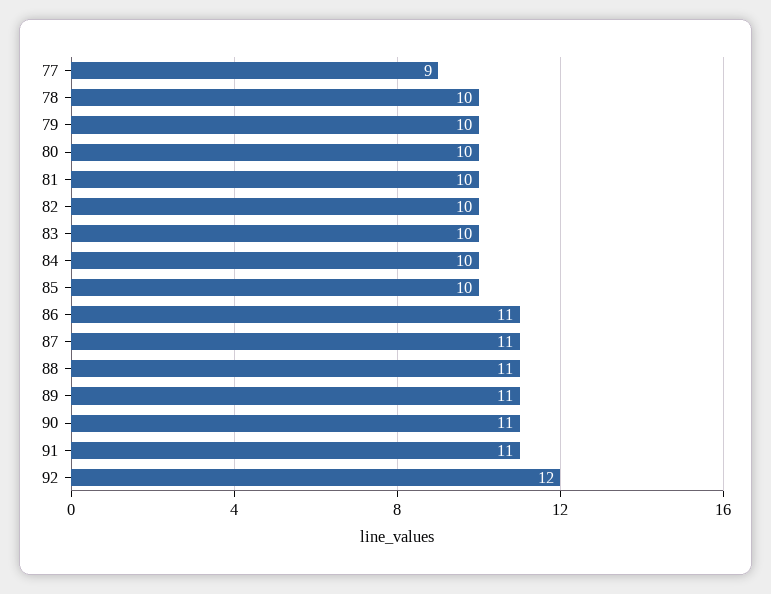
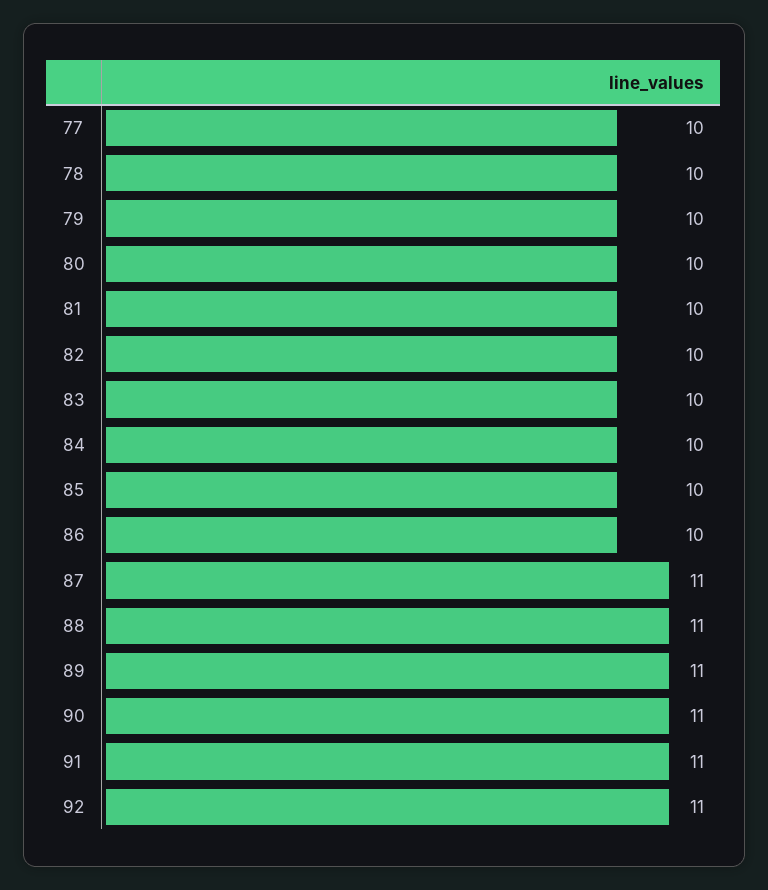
77: 9 -> 10
86: 11 -> 10
92: 12 -> 11

